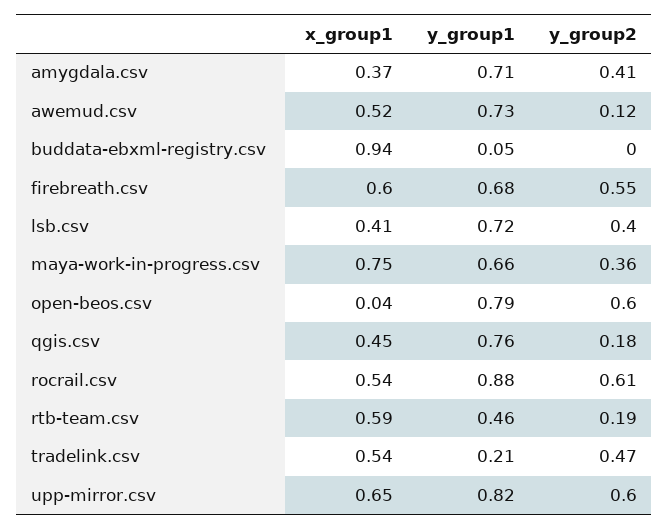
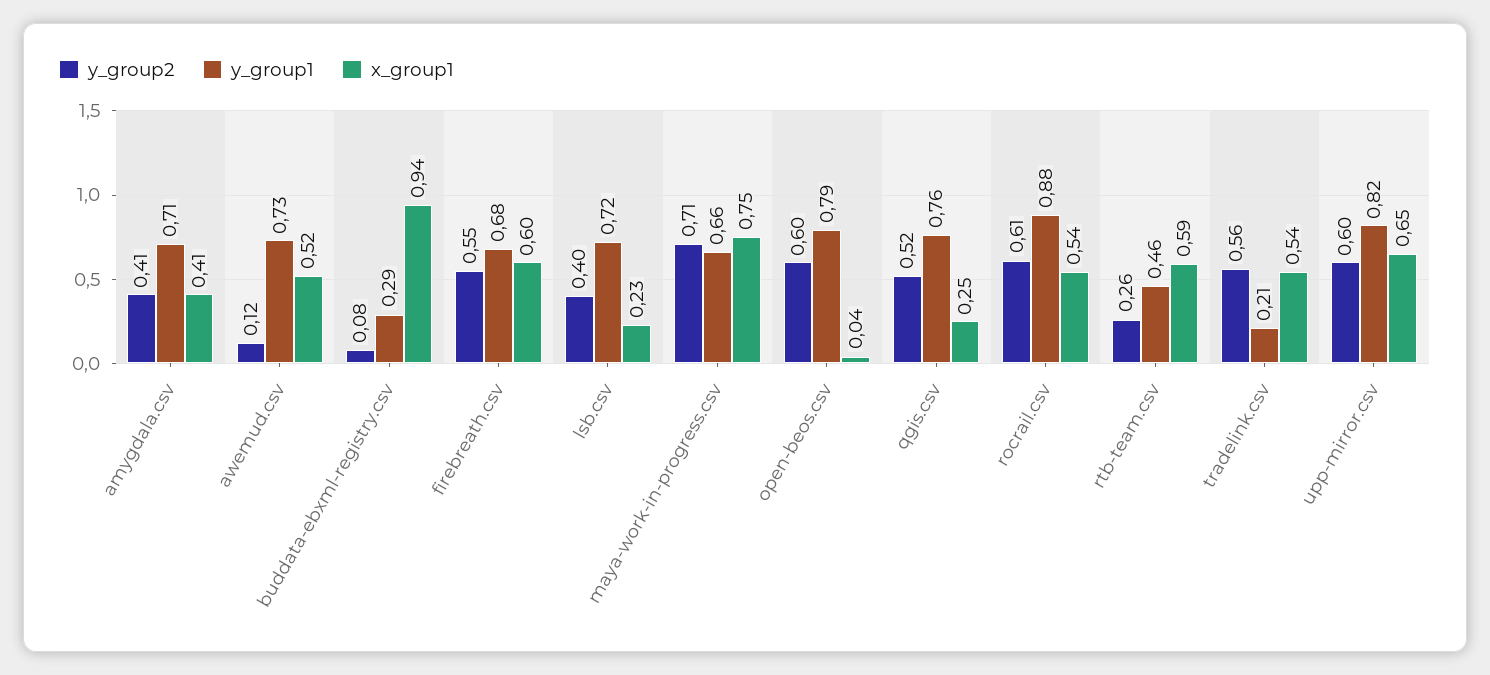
x_group1, amygdala.csv: 0.37 -> 0.41
y_group1, buddata-ebxml-registry.csv: 0.05 -> 0.29
y_group2, buddata-ebxml-registry.csv: 0 -> 0.08
x_group1, lsb.csv: 0.41 -> 0.23
y_group2, maya-work-in-progress.csv: 0.36 -> 0.71
x_group1, qgis.csv: 0.45 -> 0.25
y_group2, qgis.csv: 0.18 -> 0.52
y_group2, rtb-team.csv: 0.19 -> 0.26
y_group2, tradelink.csv: 0.47 -> 0.56

